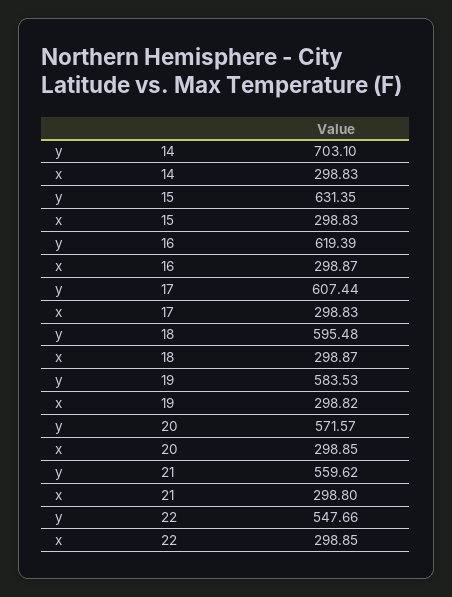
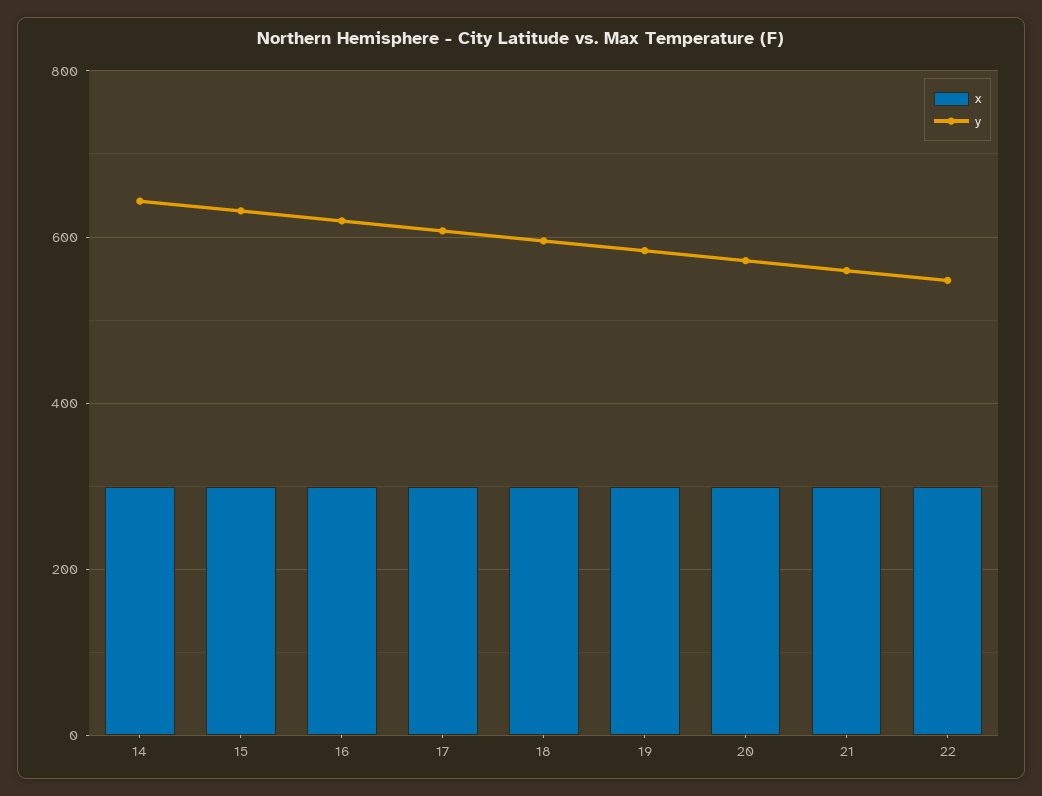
y, 14: 703.1 -> 640

